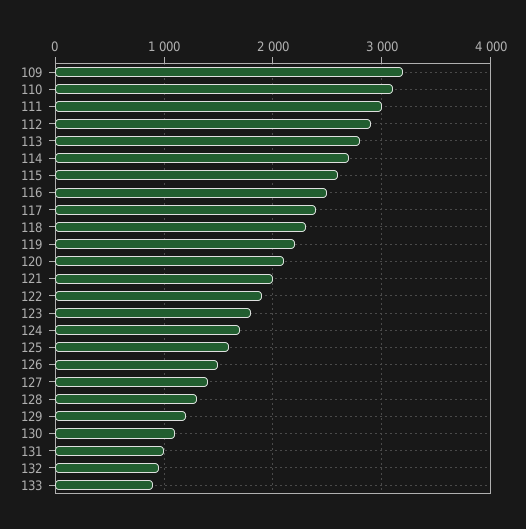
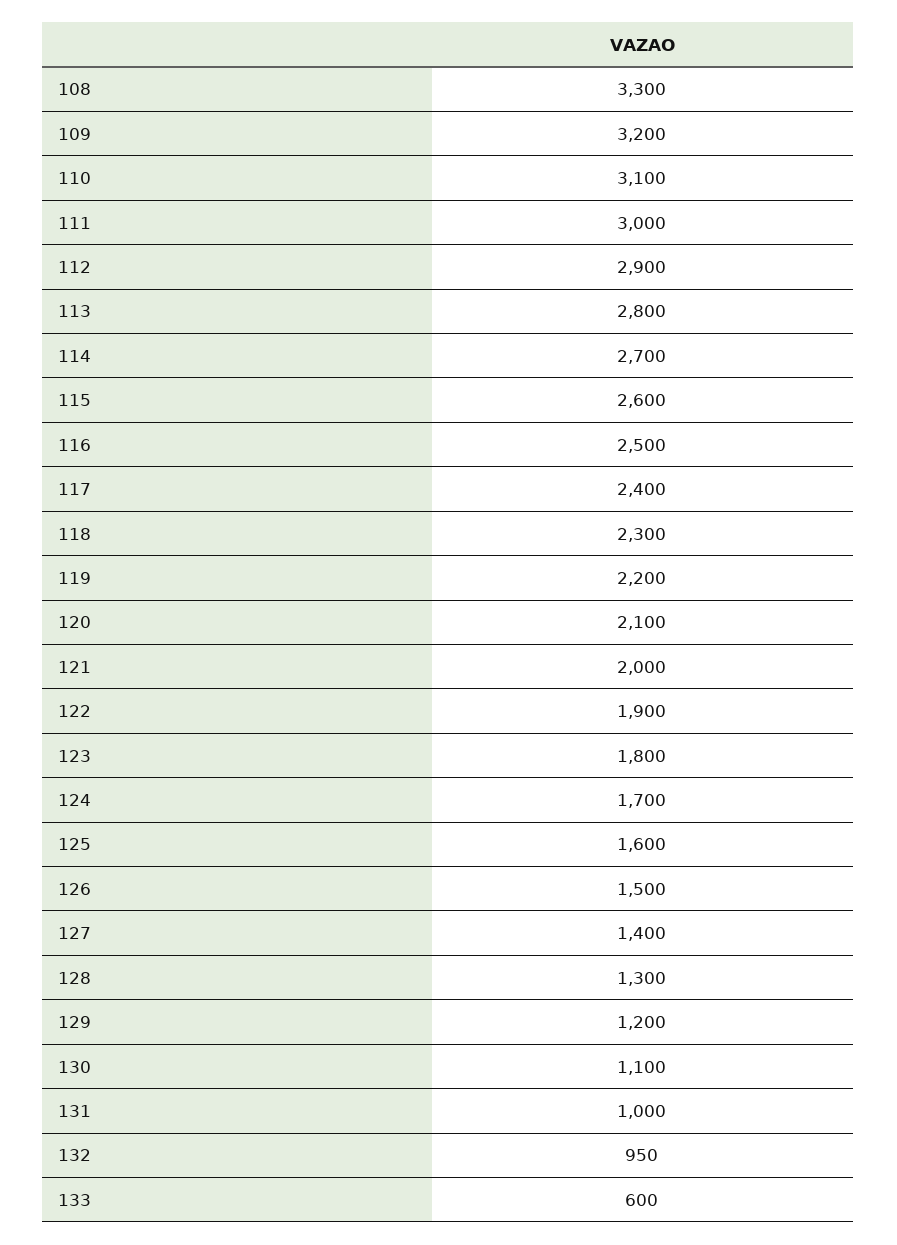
133: 900 -> 600
108: none -> 3300

